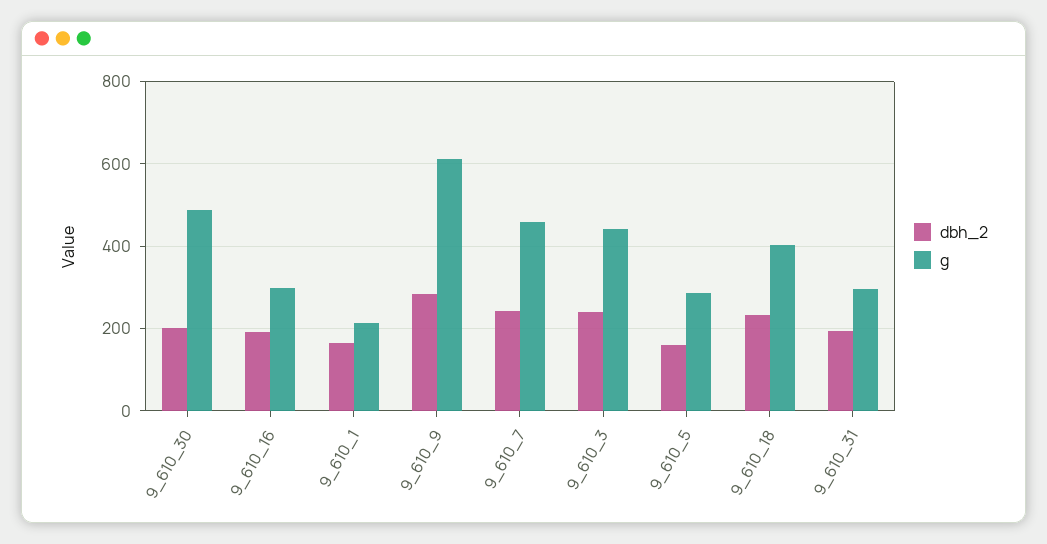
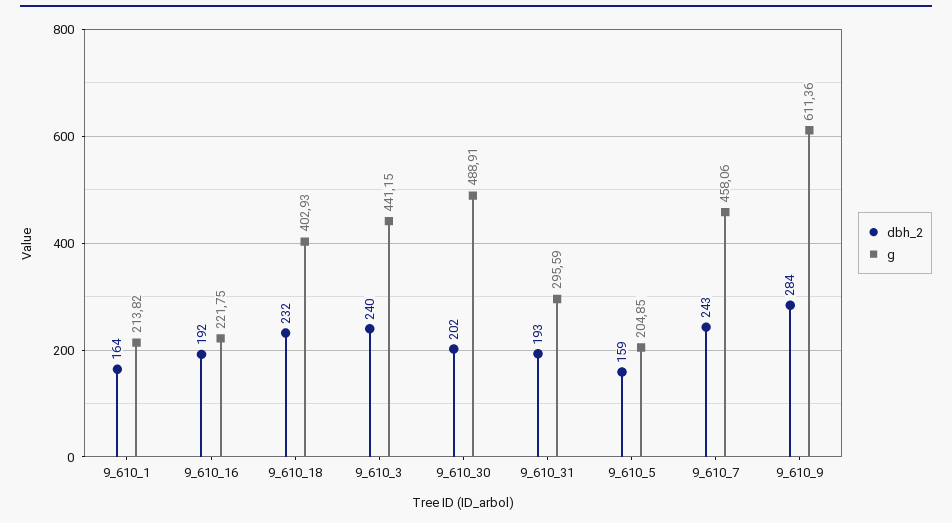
g, 9_610_16: 300 -> 221.75
g, 9_610_5: 280 -> 204.85

